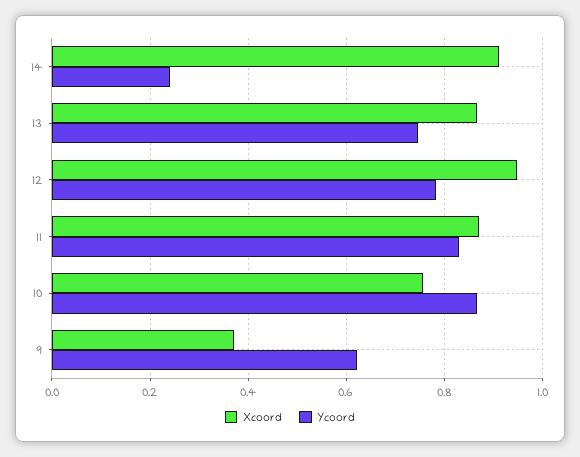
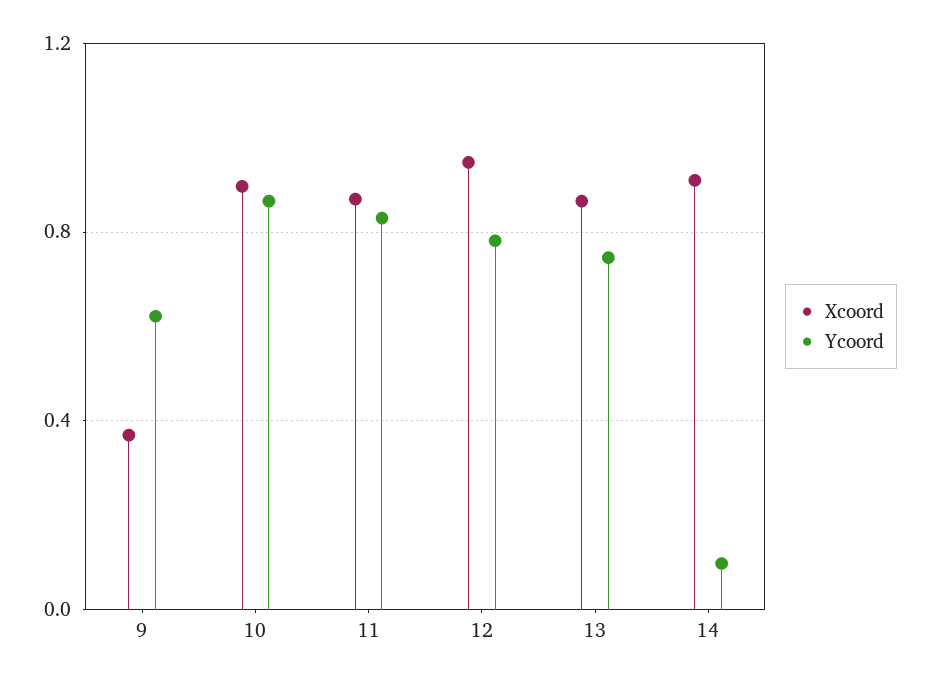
Ycoord, 14: 0.24 -> 0.1
Xcoord, 10: 0.76 -> 0.9

